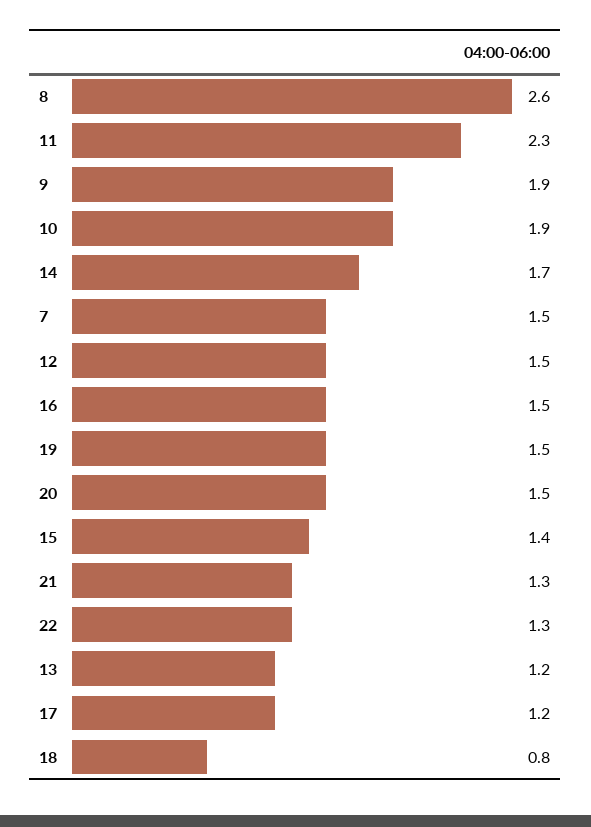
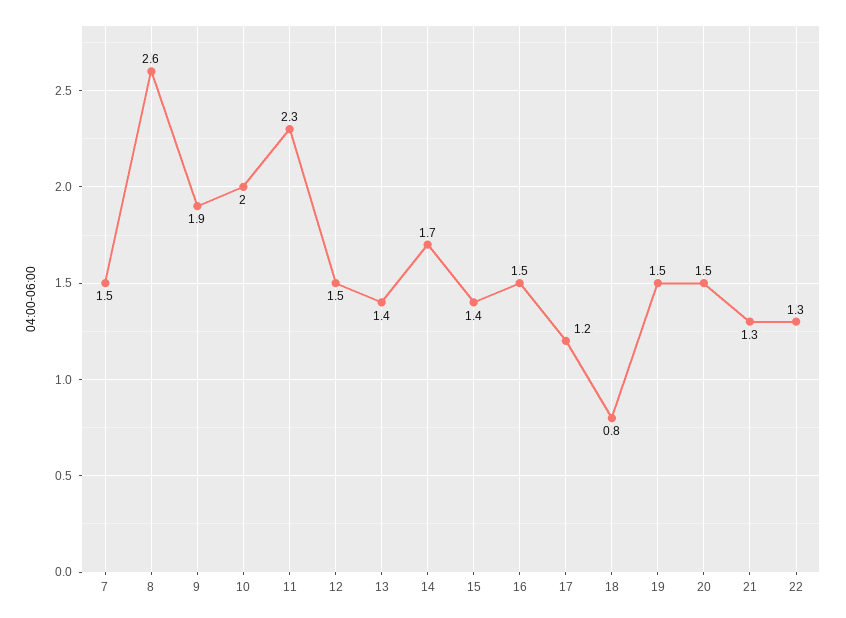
10: 1.9 -> 2
13: 1.2 -> 1.4

